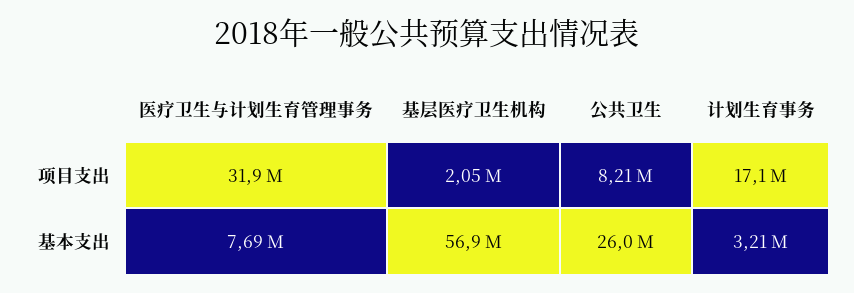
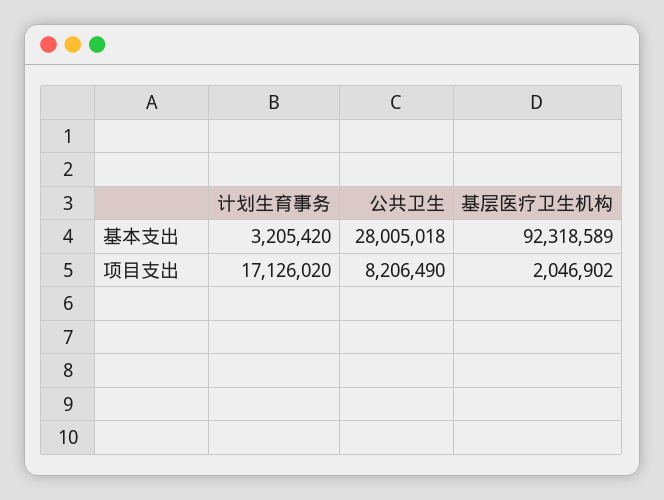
医疗卫生与计划生育管理事务, 项目支出: 31900000 -> none
医疗卫生与计划生育管理事务, 基本支出: 7690000 -> none
基层医疗卫生机构, 基本支出: 56900000 -> 92318589
公共卫生, 基本支出: 26000000 -> 28005018

